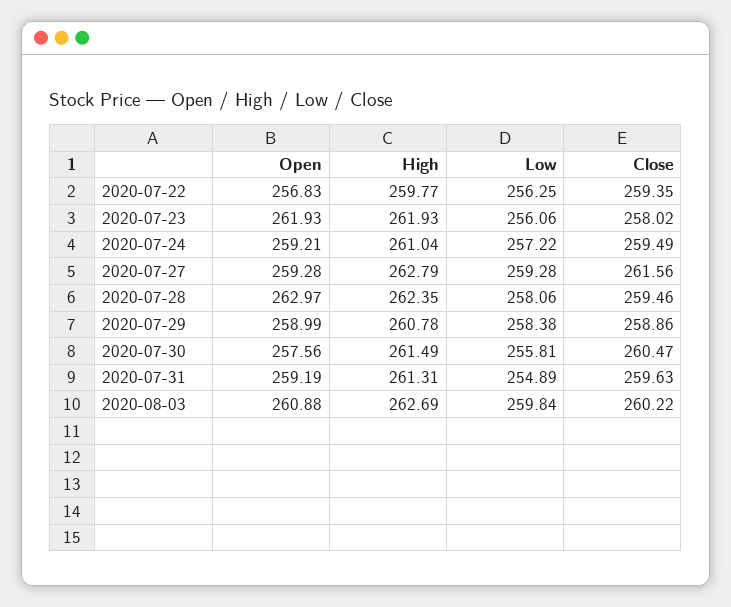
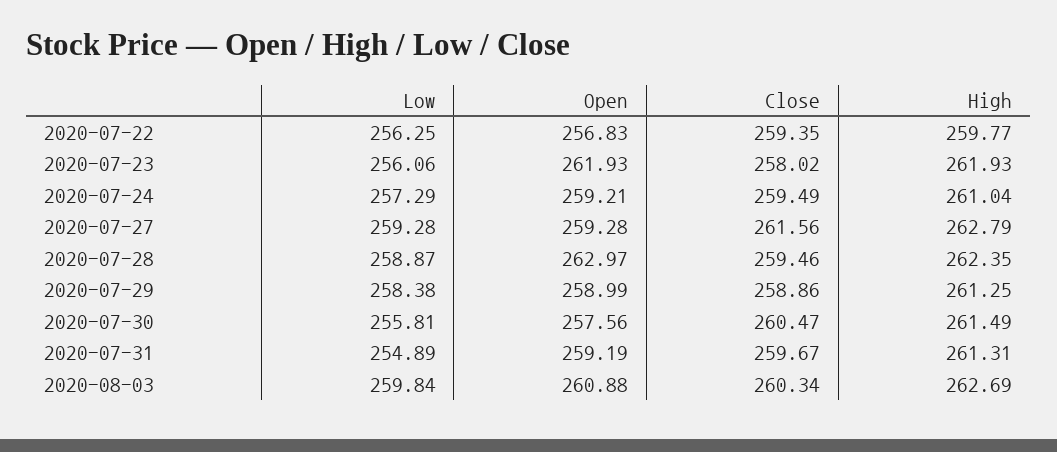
Low, 2020-07-24: 257.22 -> 257.29
Low, 2020-07-28: 258.06 -> 258.87
High, 2020-07-29: 260.78 -> 261.25
Close, 2020-07-31: 259.63 -> 259.67
Close, 2020-08-03: 260.22 -> 260.34

